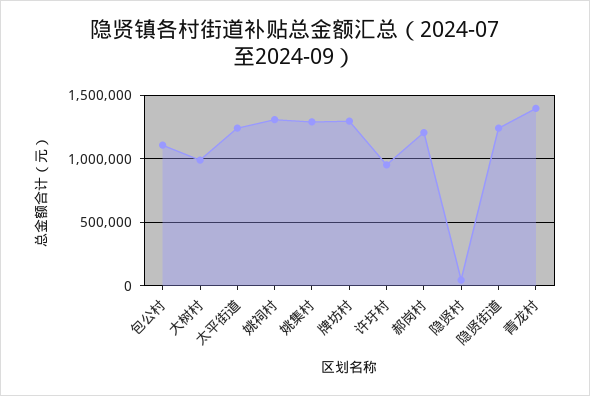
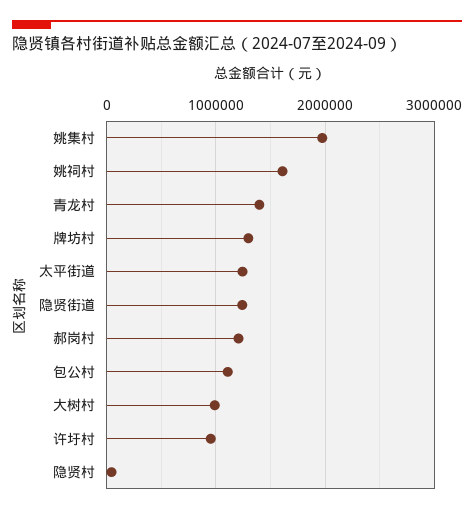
姚祠村: 1300000 -> 1600000
姚集村: 1300000 -> 2000000

